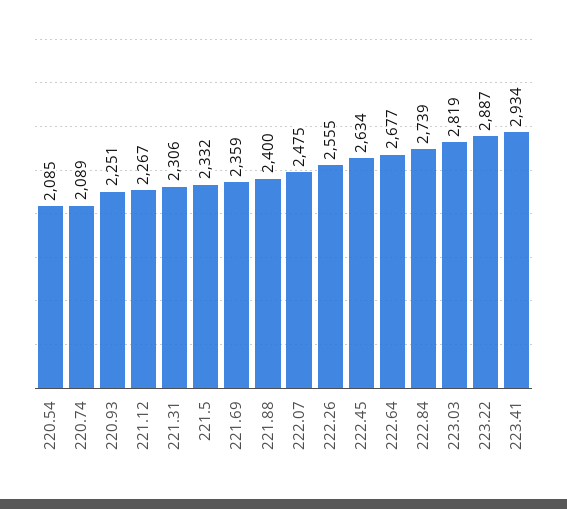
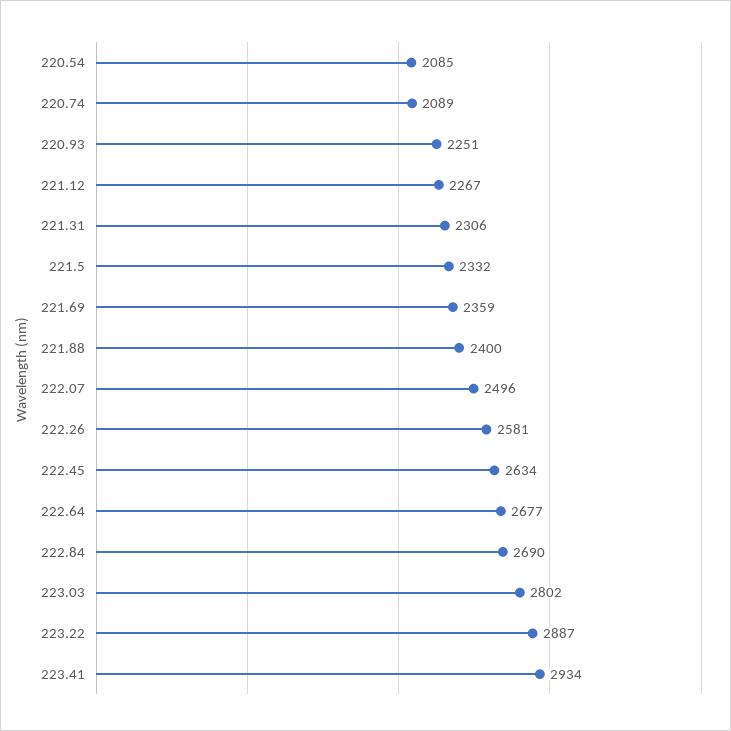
222.07: 2475 -> 2496
222.26: 2555 -> 2581
222.84: 2739 -> 2690
223.03: 2819 -> 2802

